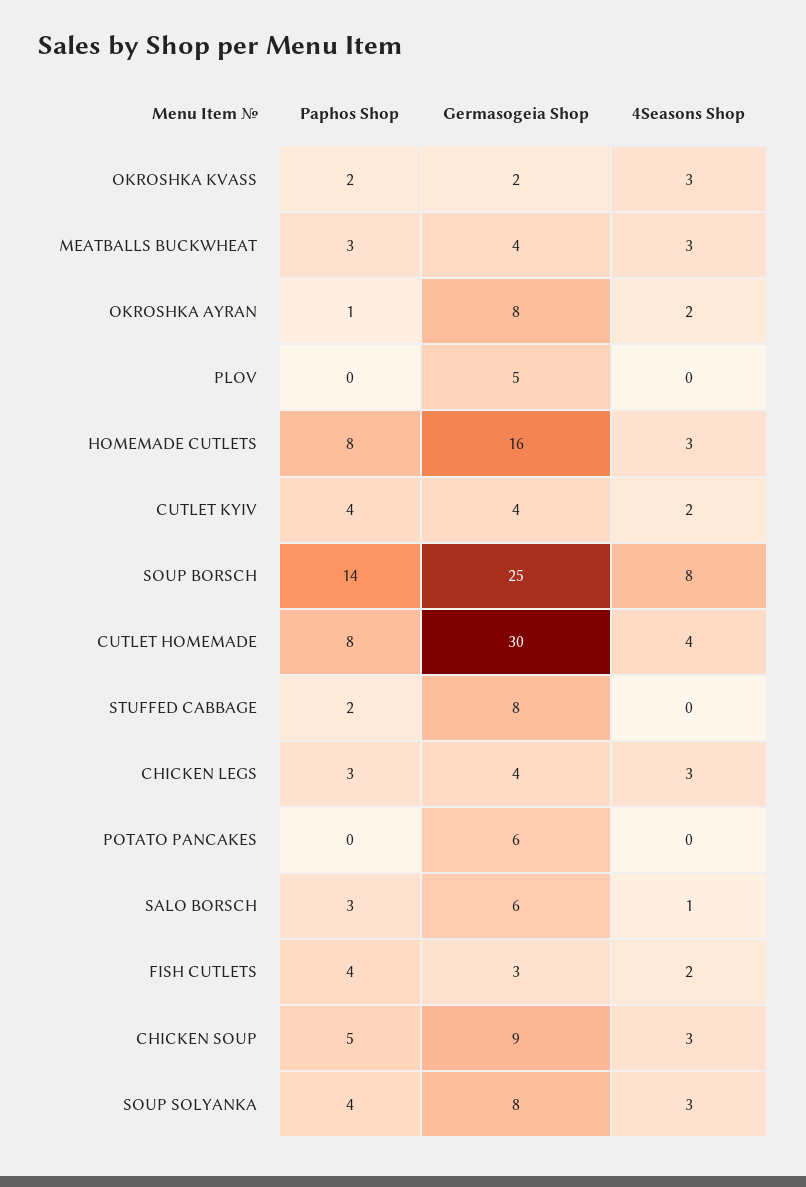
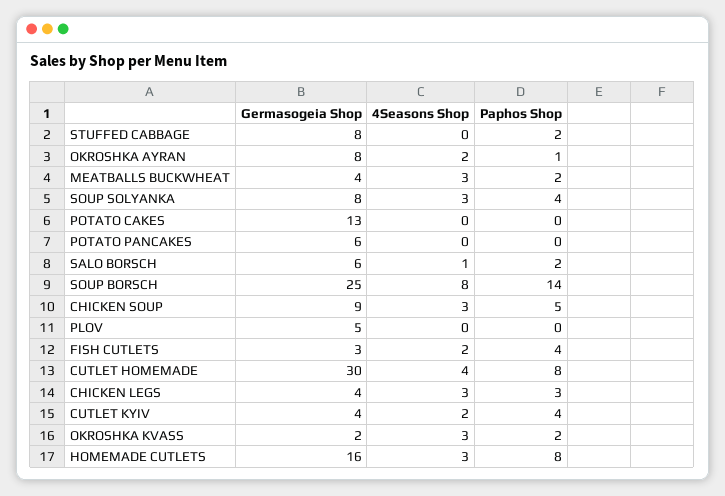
Paphos Shop, MEATBALLS BUCKWHEAT: 3 -> 2
Paphos Shop, SALO BORSCH: 3 -> 2
Germasogeia Shop, POTATO CAKES: none -> 13
4Seasons Shop, POTATO CAKES: none -> 0
Paphos Shop, POTATO CAKES: none -> 0

